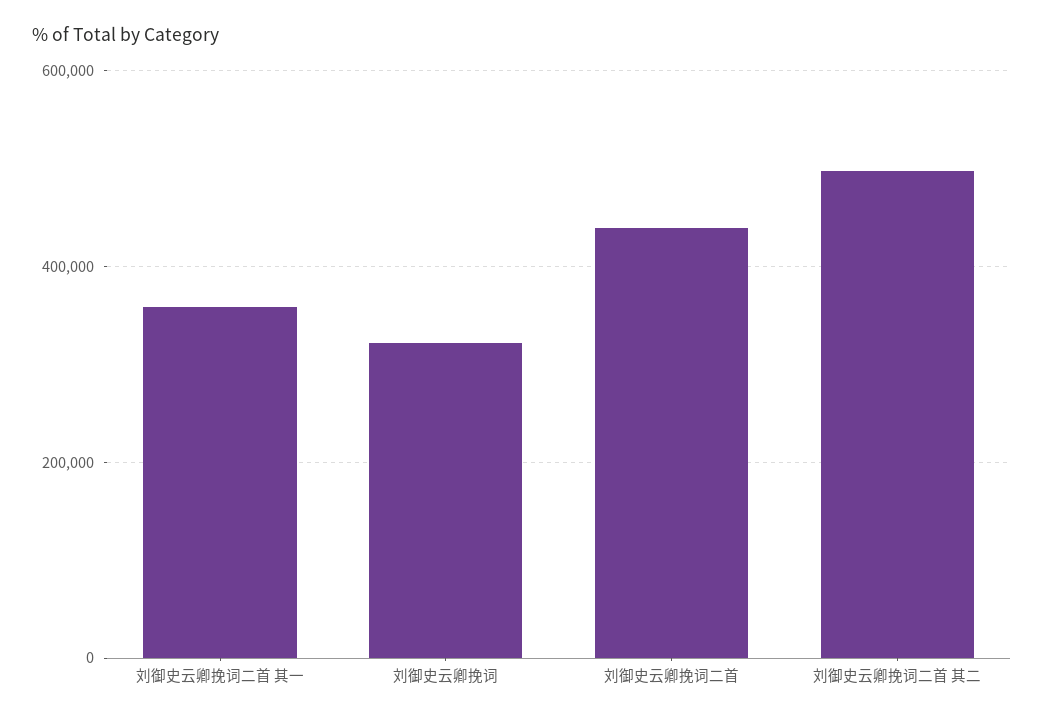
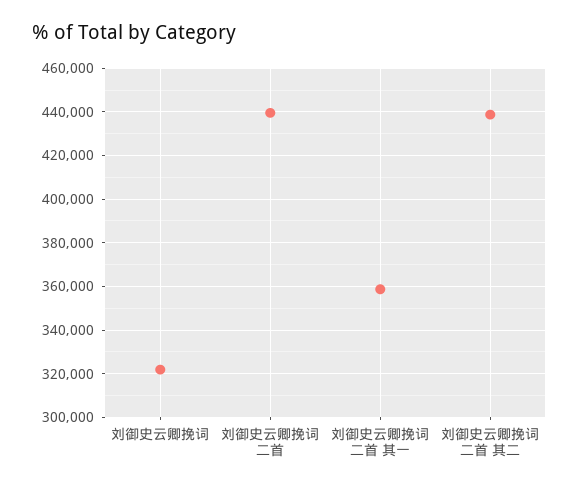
刘御史云卿挽词二首 其二: 500000 -> 440000

